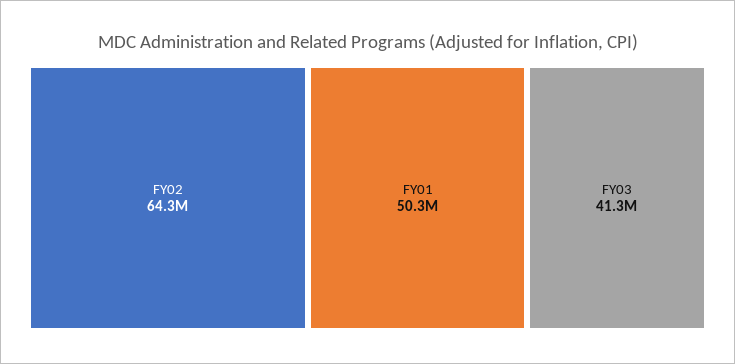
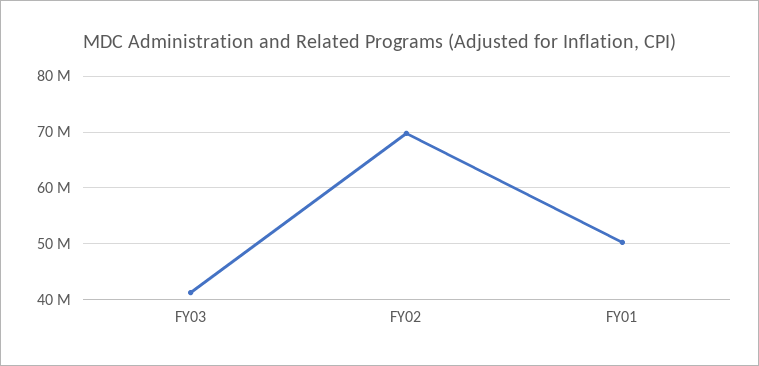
FY02: 64300000 -> 70000000

